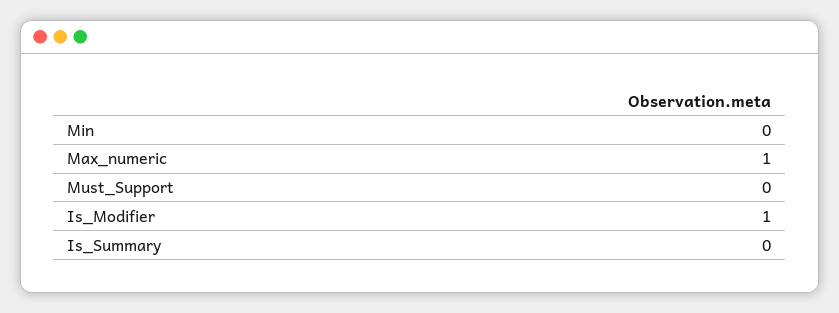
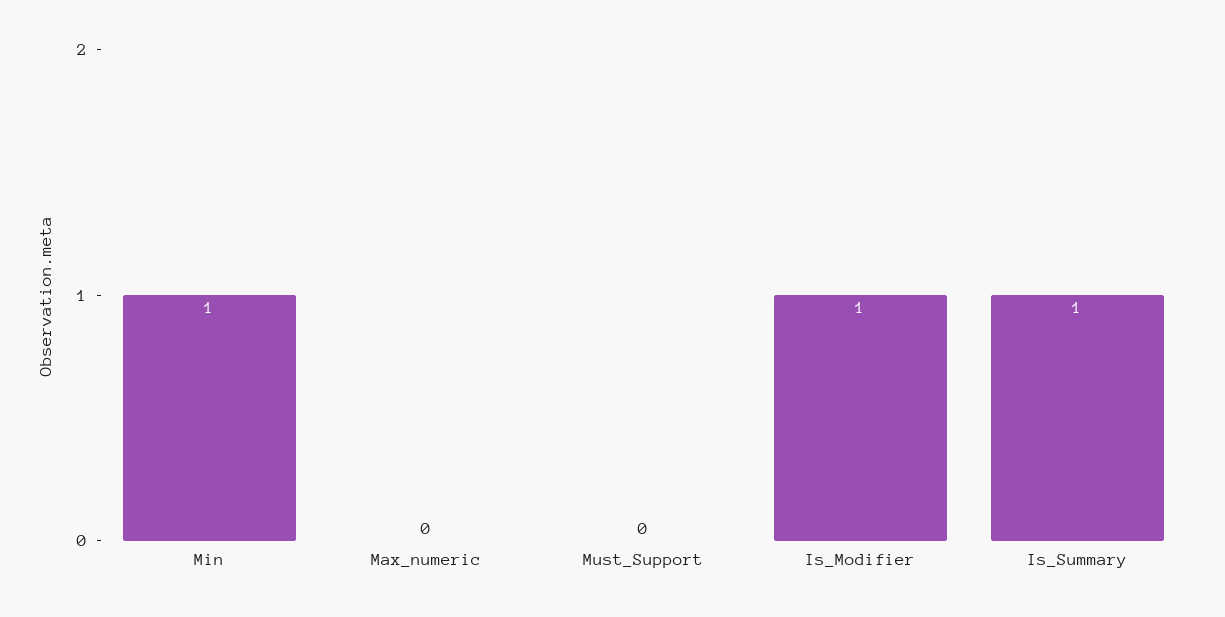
Min: 0 -> 1
Max_numeric: 1 -> 0
Is_Summary: 0 -> 1

